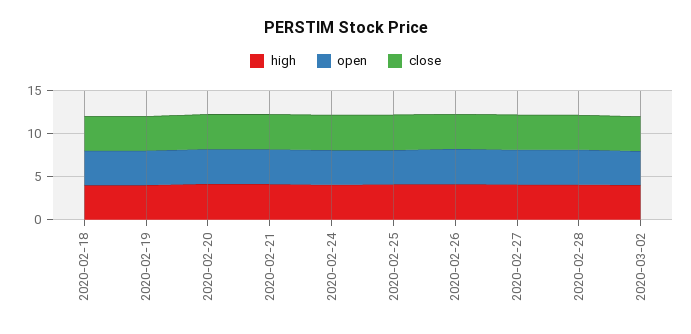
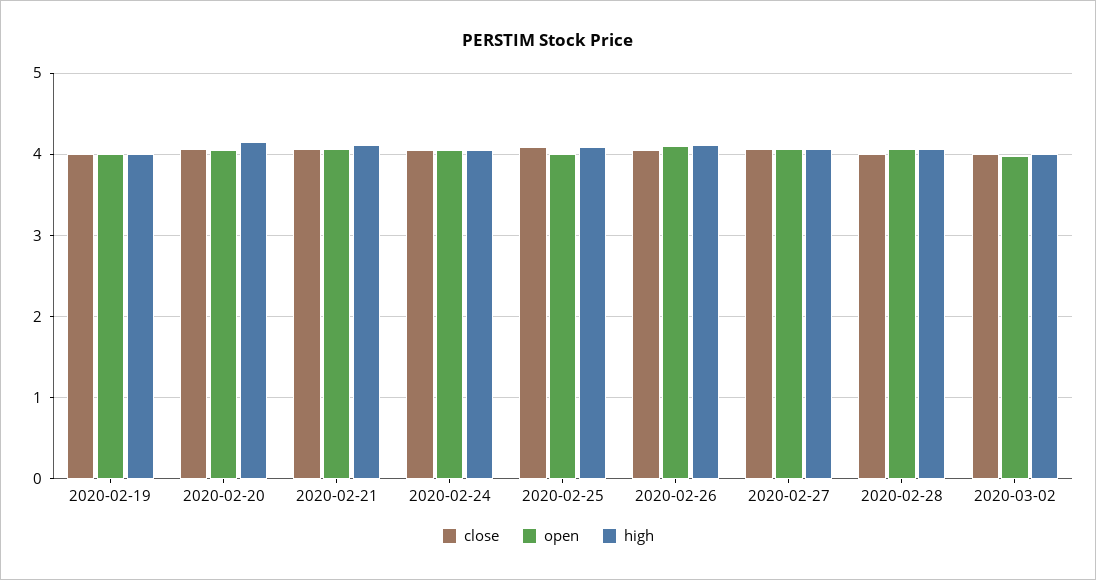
high, 2020-02-18: 4 -> none
open, 2020-02-18: 4 -> none
close, 2020-02-18: 4 -> none

